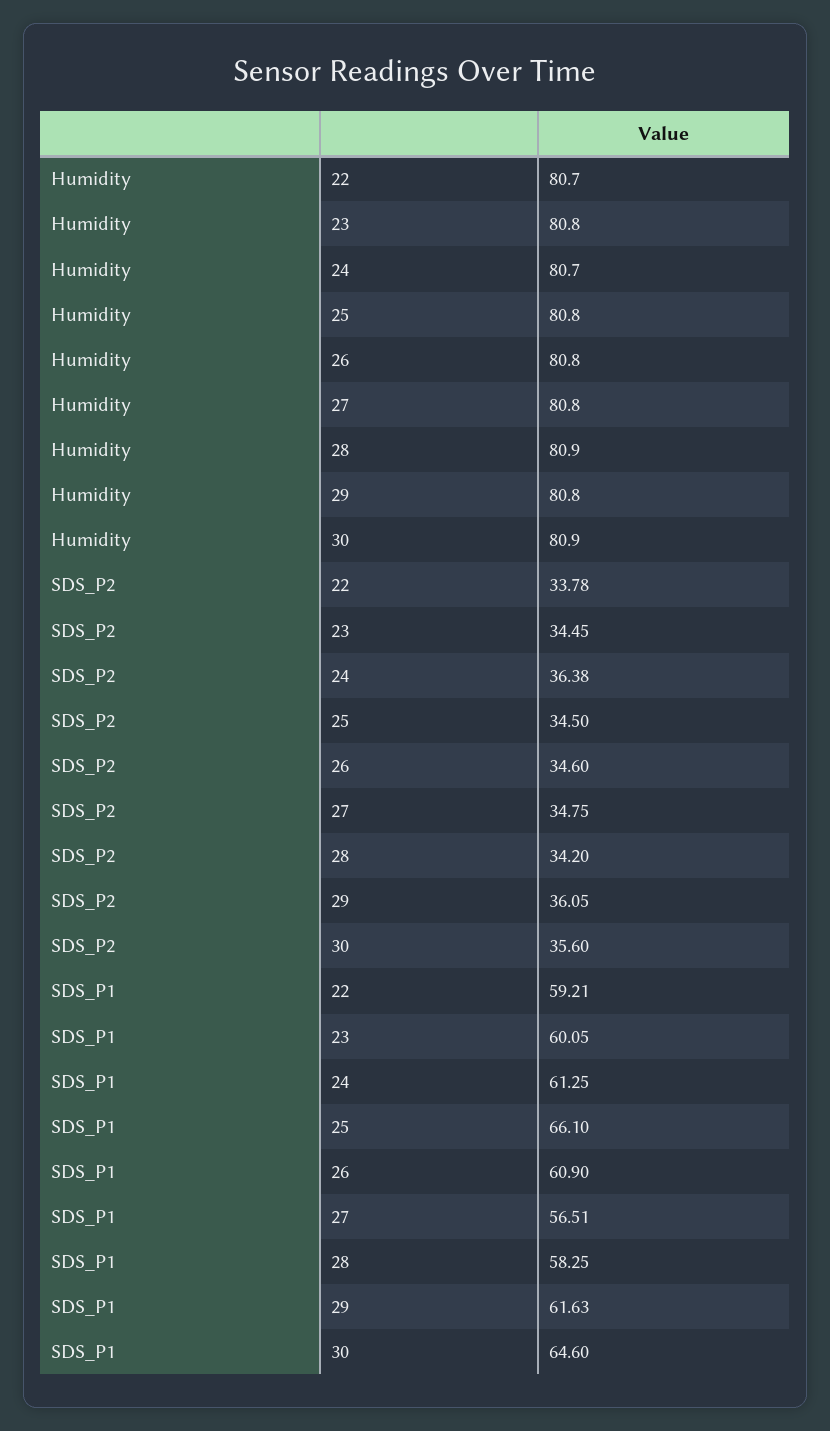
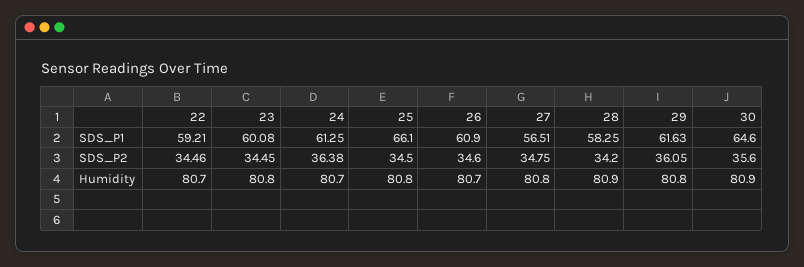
Humidity, 26: 80.8 -> 80.7
SDS_P2, 22: 33.78 -> 34.46
SDS_P1, 23: 60.05 -> 60.08

